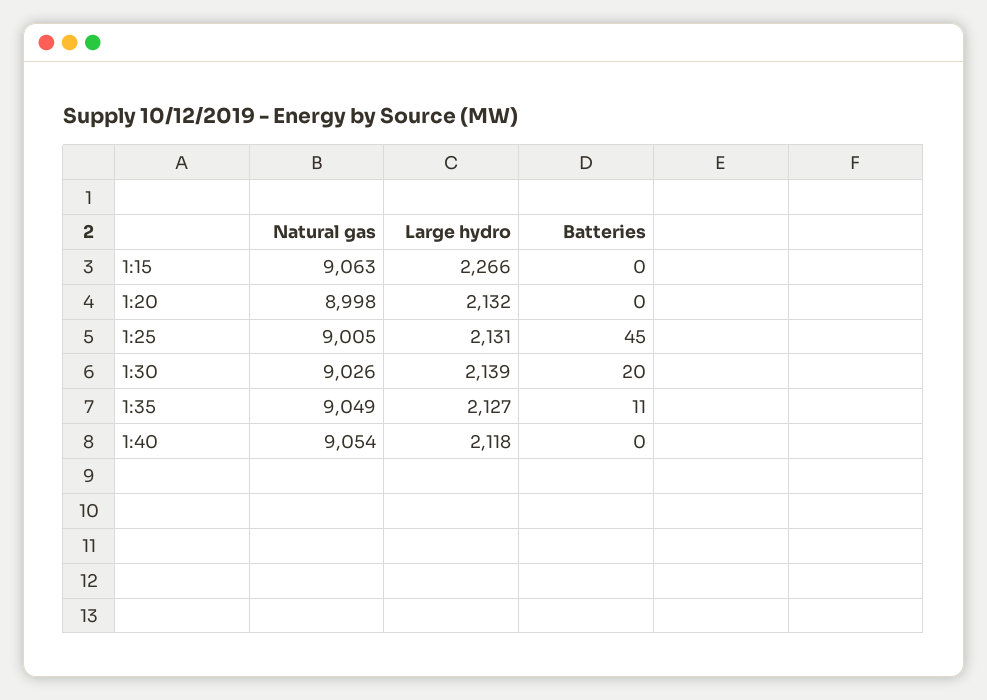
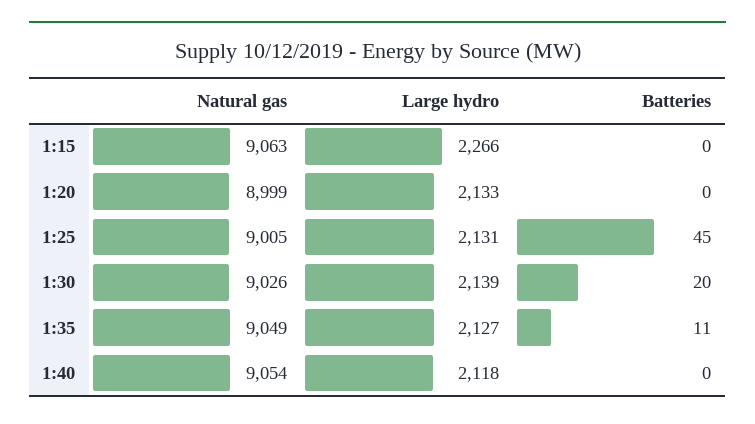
Natural gas, 1:20: 8998 -> 8999
Large hydro, 1:20: 2132 -> 2133

